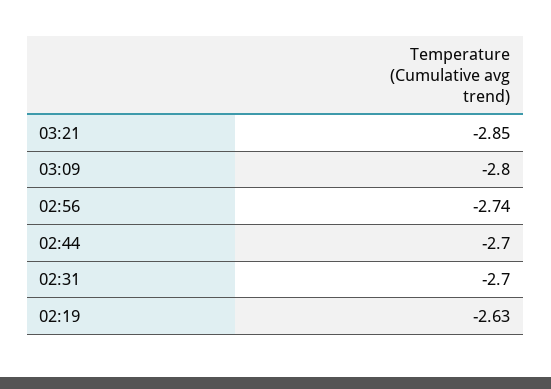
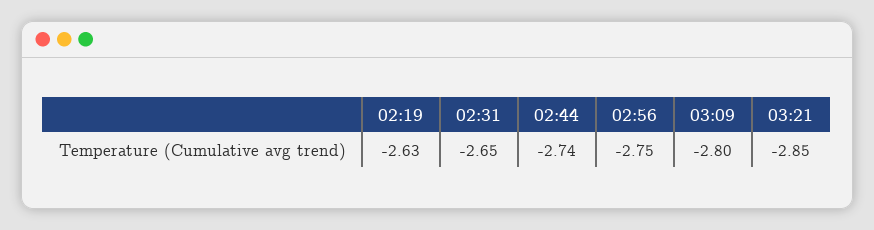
02:56: -2.74 -> -2.75
02:44: -2.7 -> -2.74
02:31: -2.7 -> -2.65

